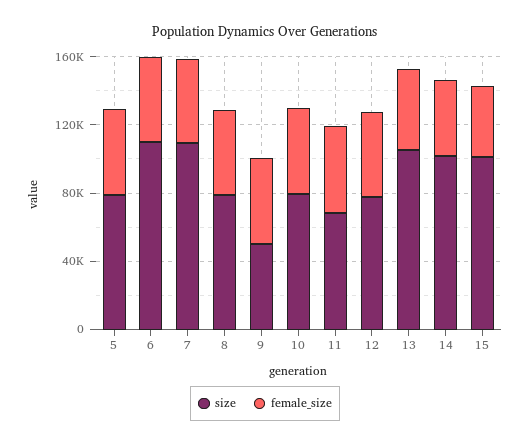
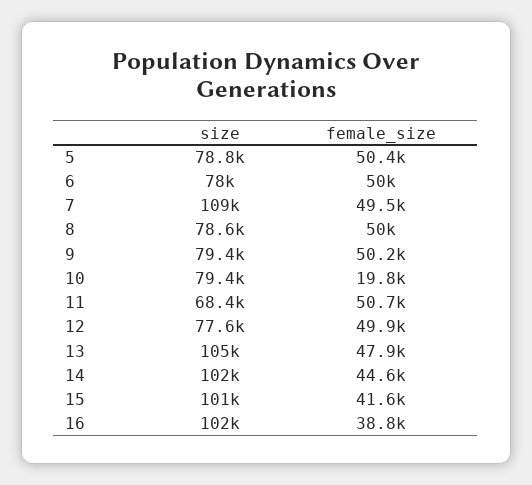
size, 6: 110000 -> 78000
size, 9: 50000 -> 79400
female_size, 10: 50000 -> 19800
size, 16: none -> 102000
female_size, 16: none -> 38800

